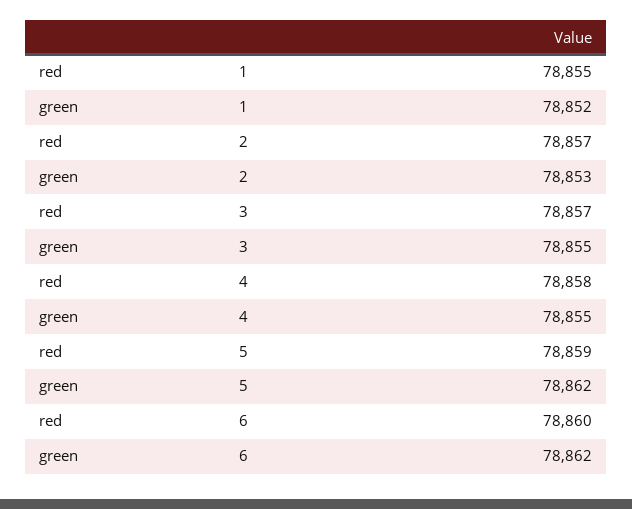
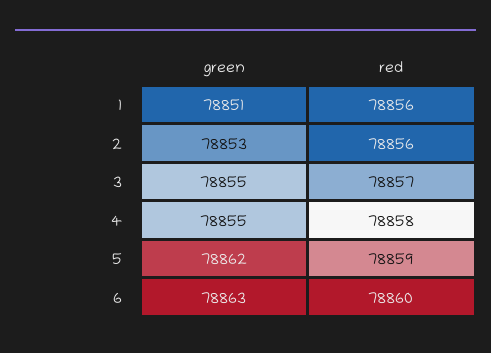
red, 1: 78855 -> 78856
green, 1: 78852 -> 78851
red, 2: 78857 -> 78856
green, 6: 78862 -> 78863

